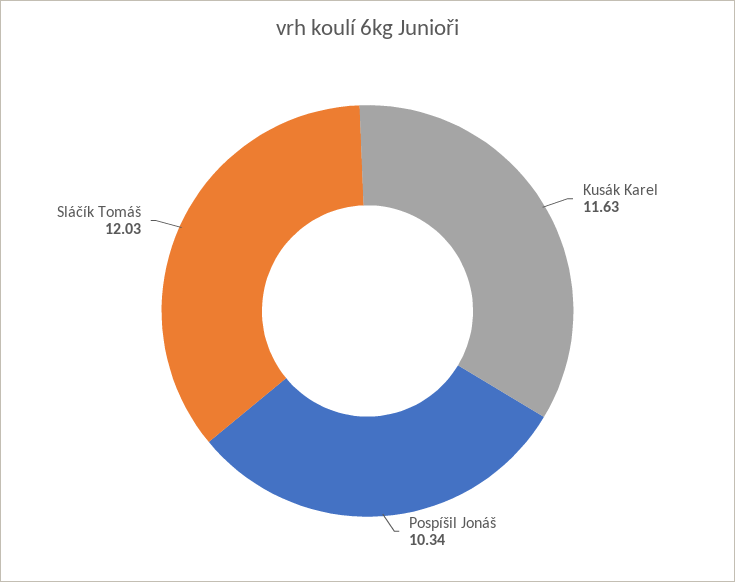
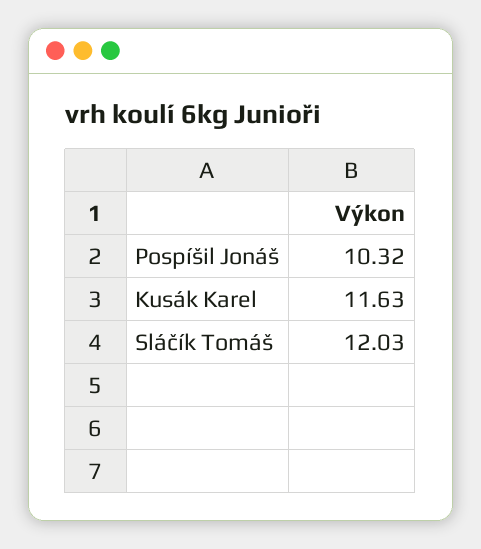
Pospíšil Jonáš: 10.34 -> 10.32

